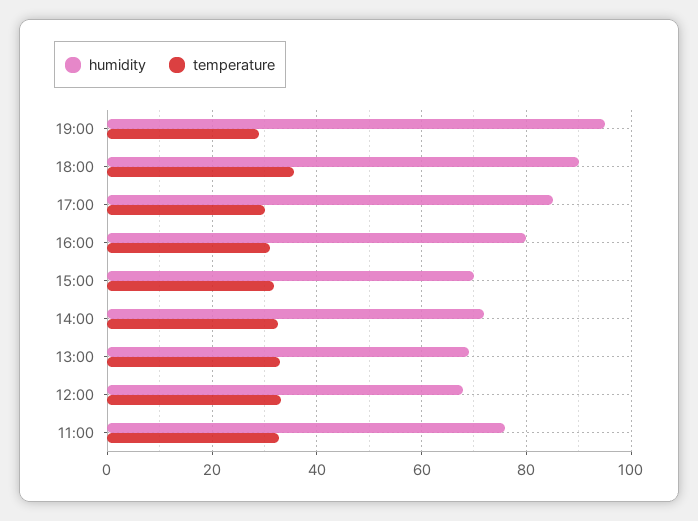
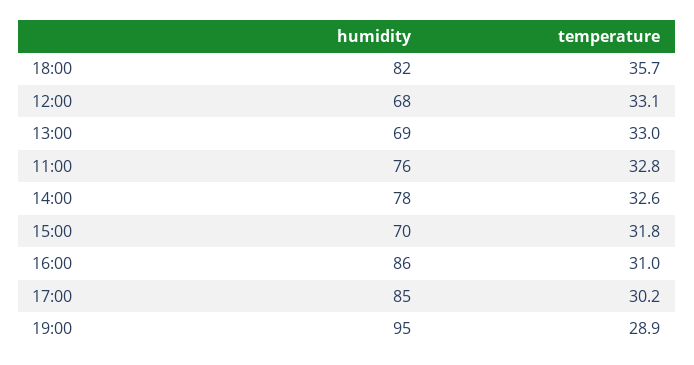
humidity, 18:00: 90 -> 82
humidity, 16:00: 80 -> 86
humidity, 14:00: 72 -> 78

